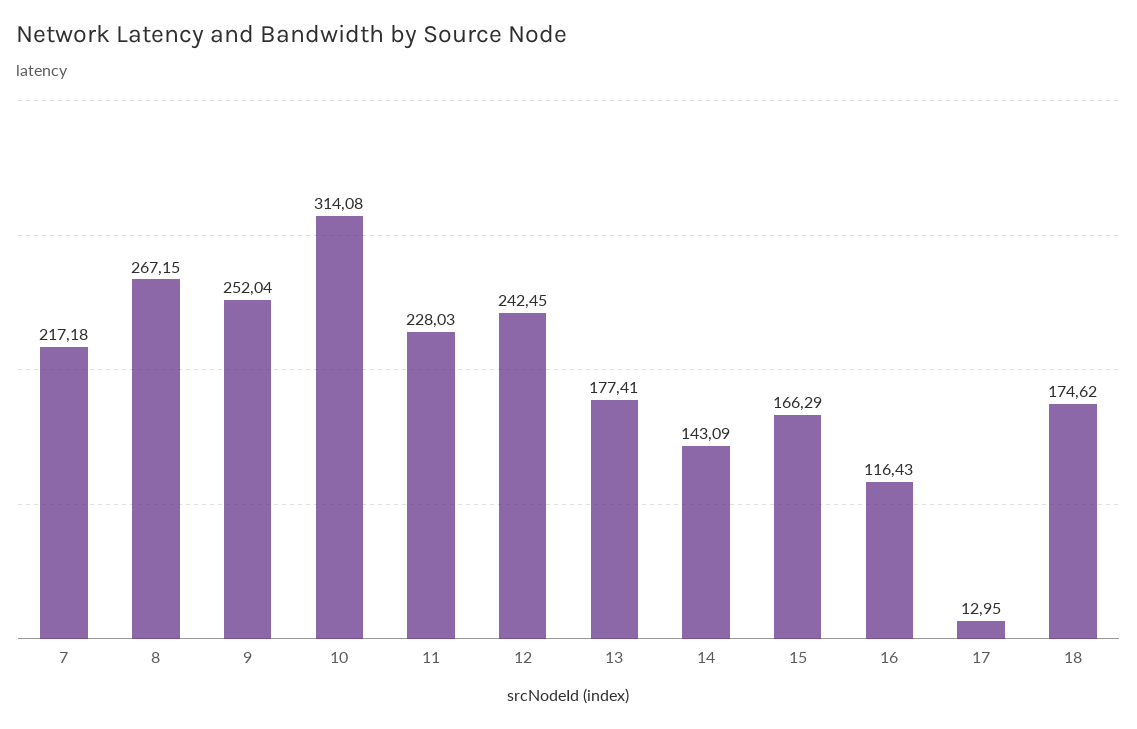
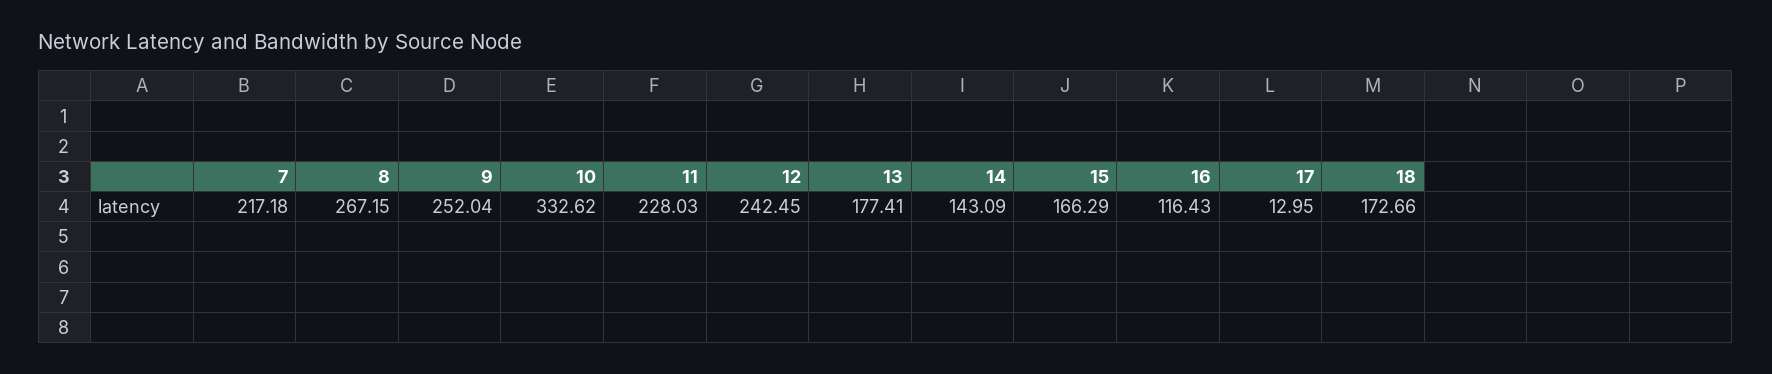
10: 314.08 -> 332.62
18: 174.62 -> 172.66

